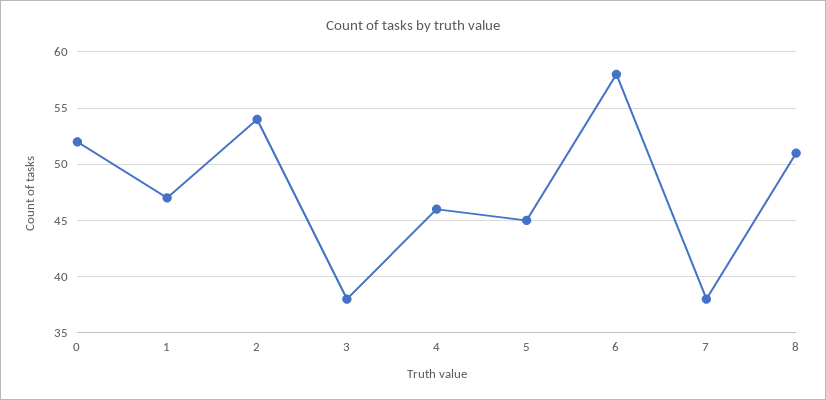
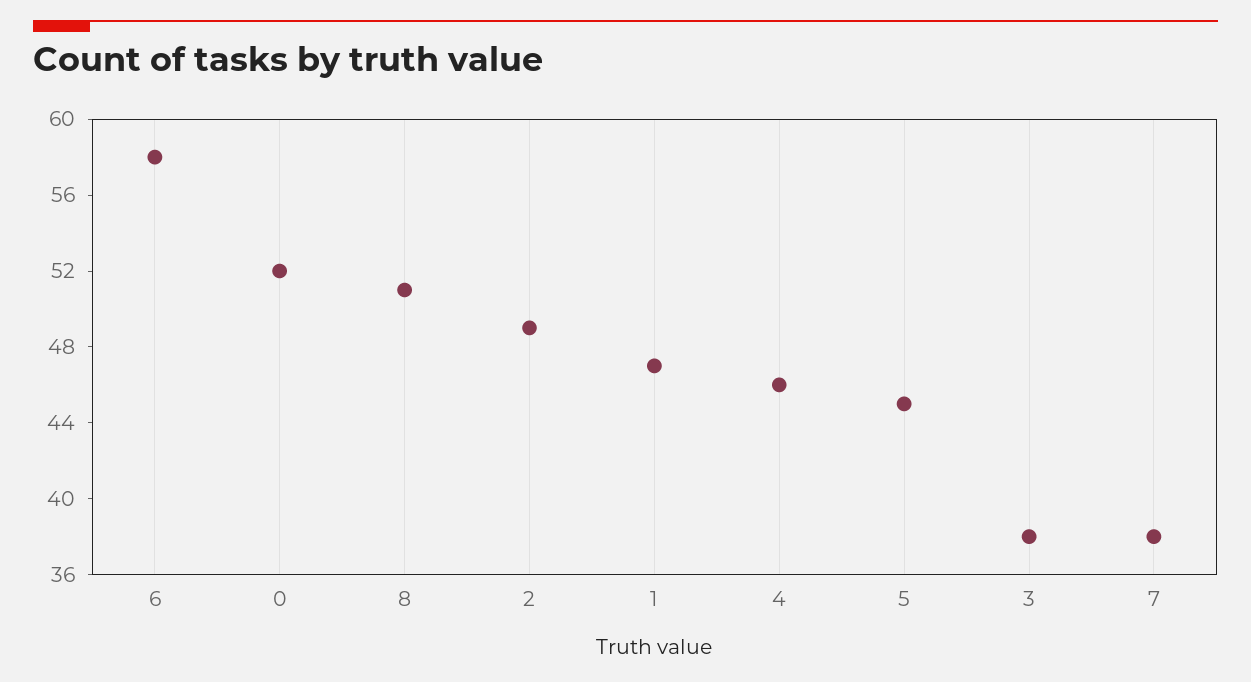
2: 54 -> 49

